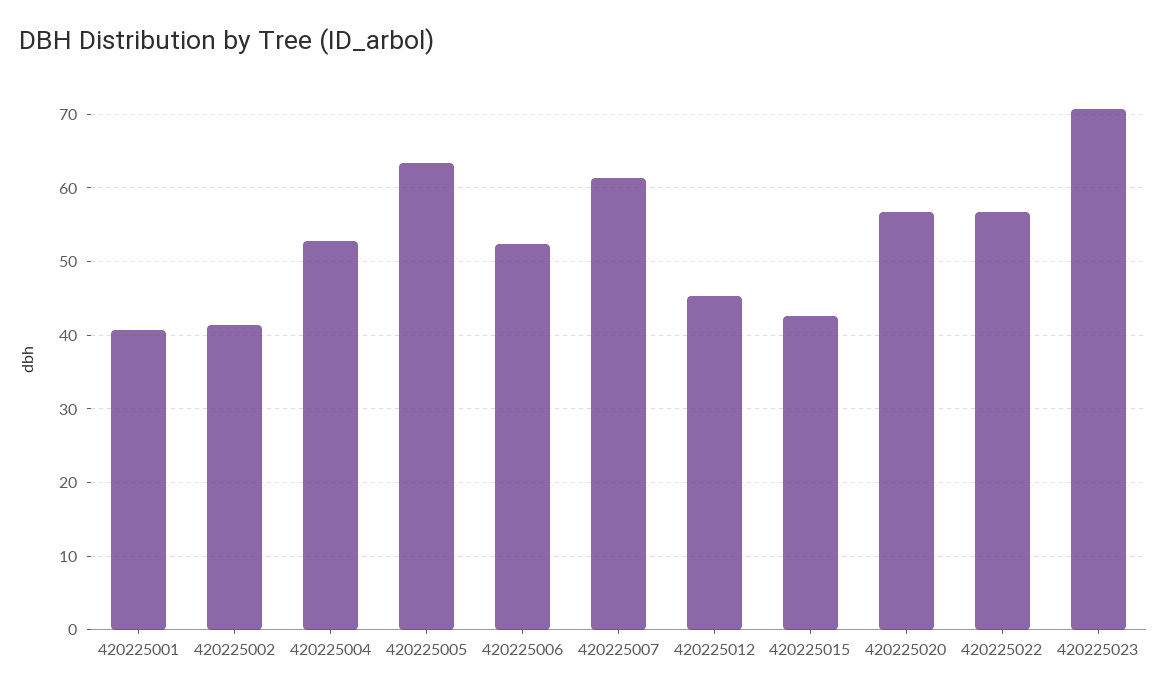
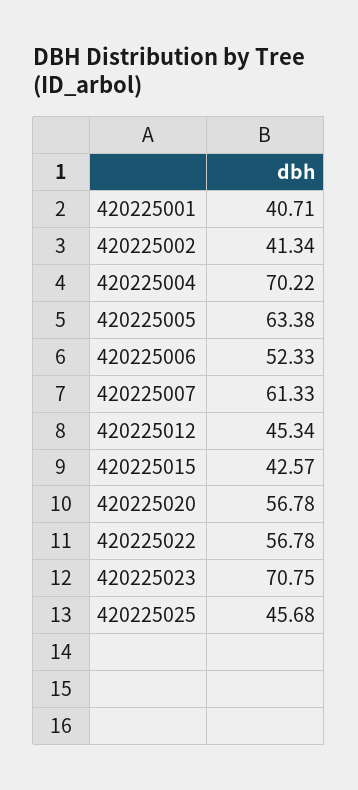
420225004: 53 -> 70.22
420225025: none -> 45.68

